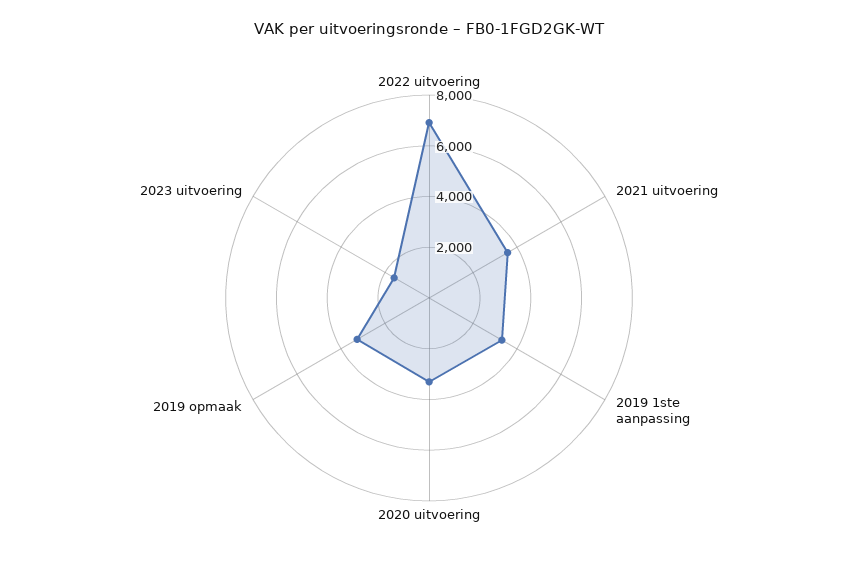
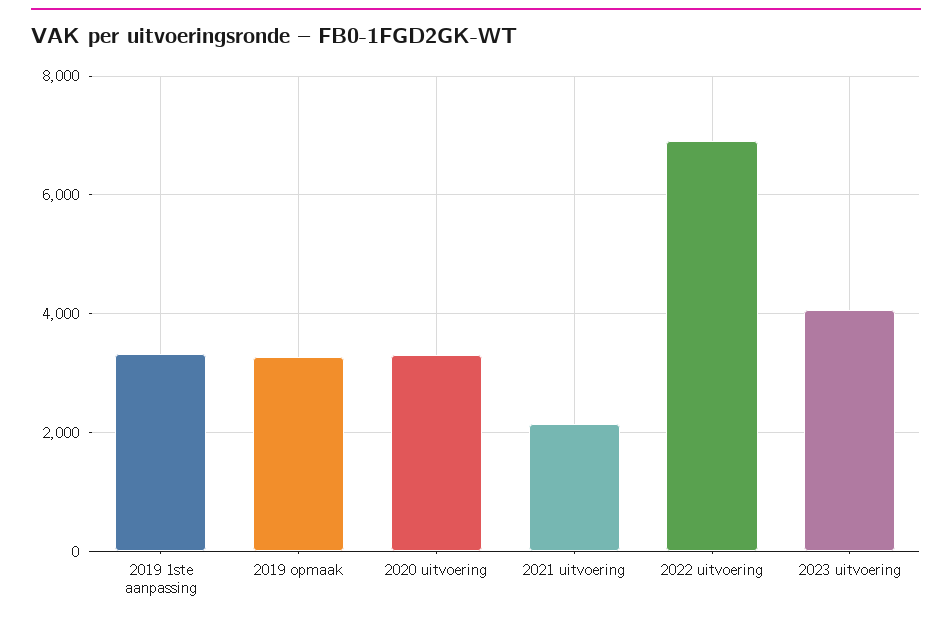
2021 uitvoering: 3500 -> 2200
2023 uitvoering: 1500 -> 4000

